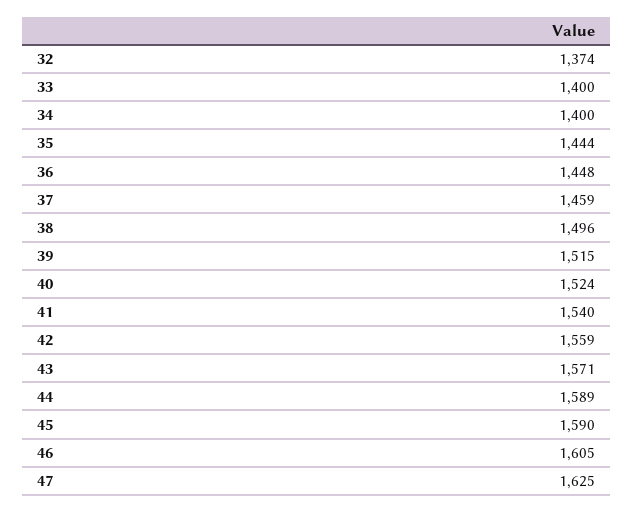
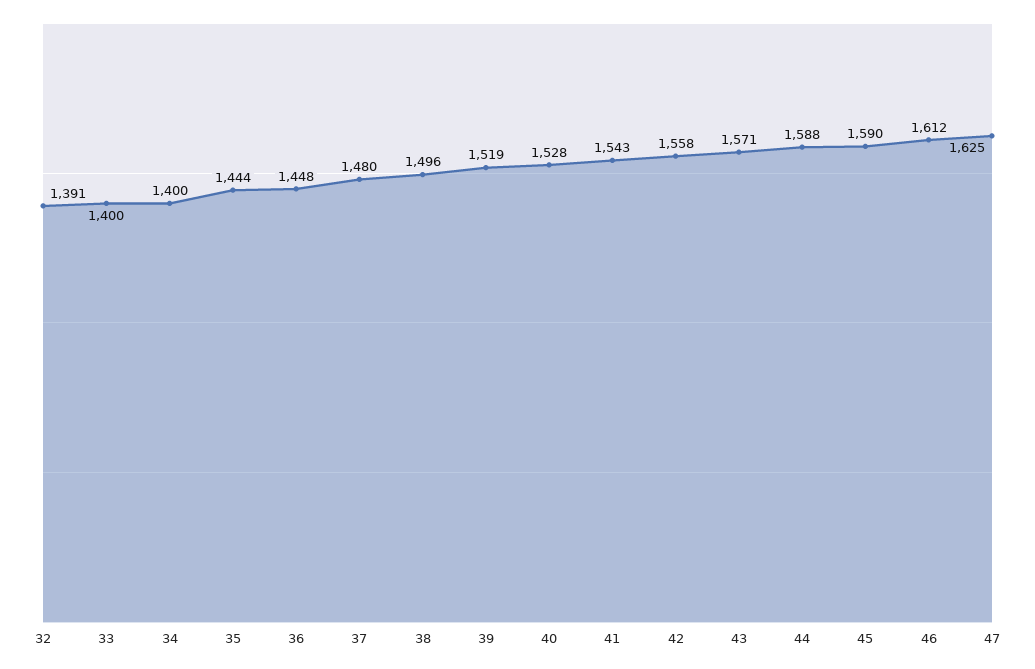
32: 1374 -> 1391
37: 1459 -> 1480
39: 1515 -> 1519
40: 1524 -> 1528
41: 1540 -> 1543
42: 1559 -> 1558
44: 1589 -> 1588
46: 1605 -> 1612

